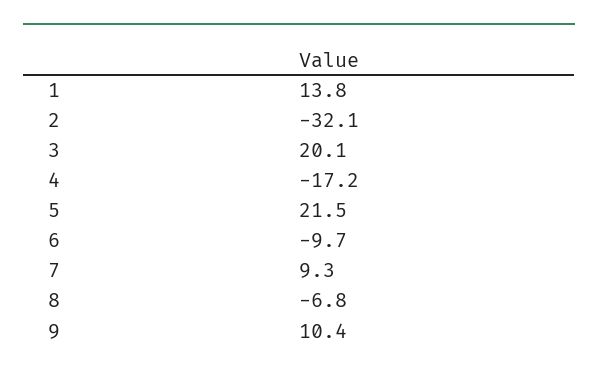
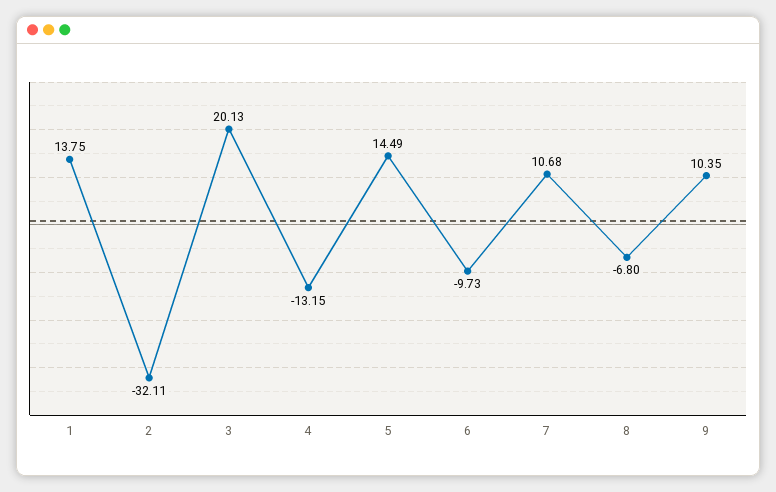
4: -17.2 -> -13.15
5: 21.5 -> 14.49
7: 9.3 -> 10.68

